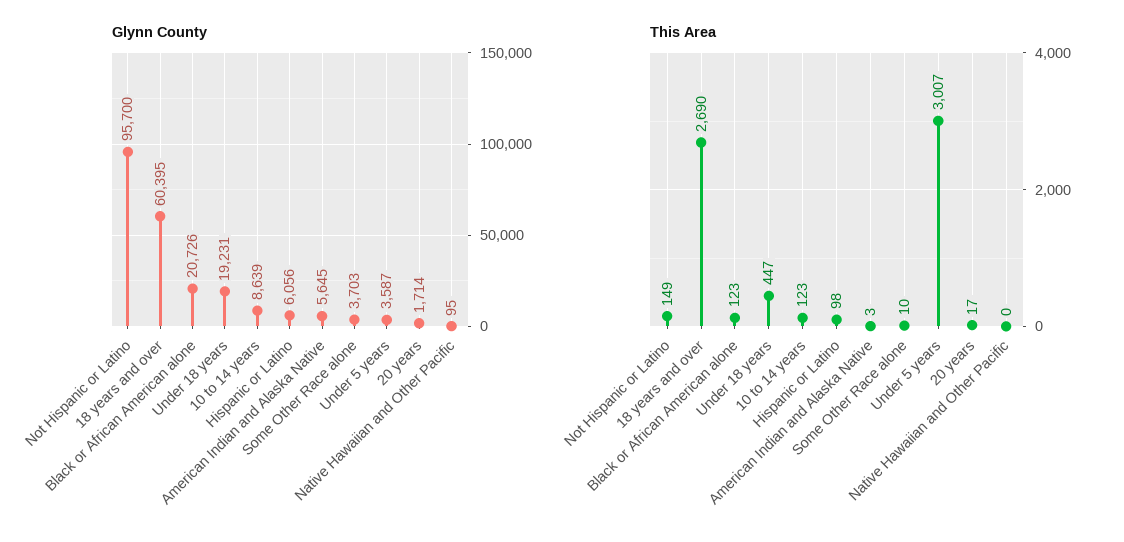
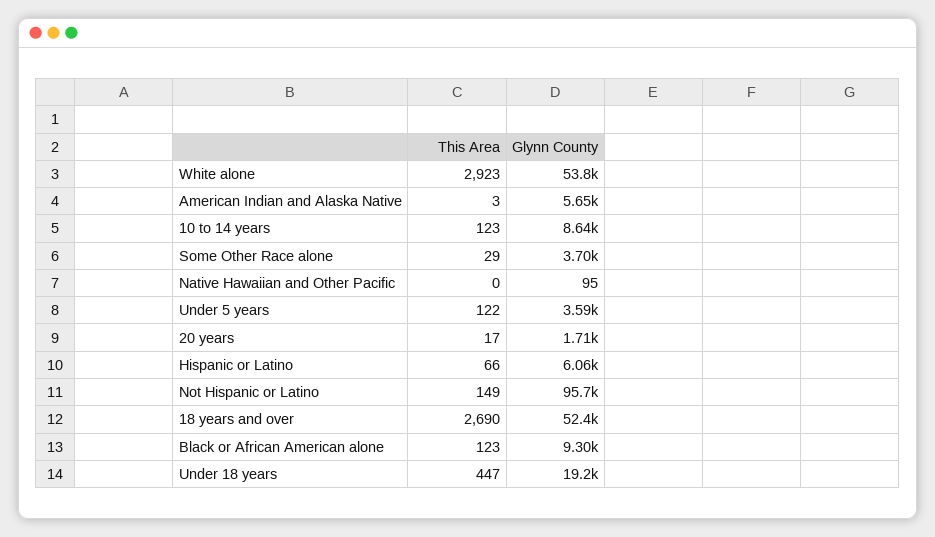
Glynn County, 18 years and over: 60395 -> 52400
Glynn County, Black or African American alone: 20726 -> 9300
This Area, Hispanic or Latino: 98 -> 66
This Area, Some Other Race alone: 10 -> 29
This Area, Under 5 years: 3007 -> 122
This Area, White alone: none -> 2923
Glynn County, White alone: none -> 53800

